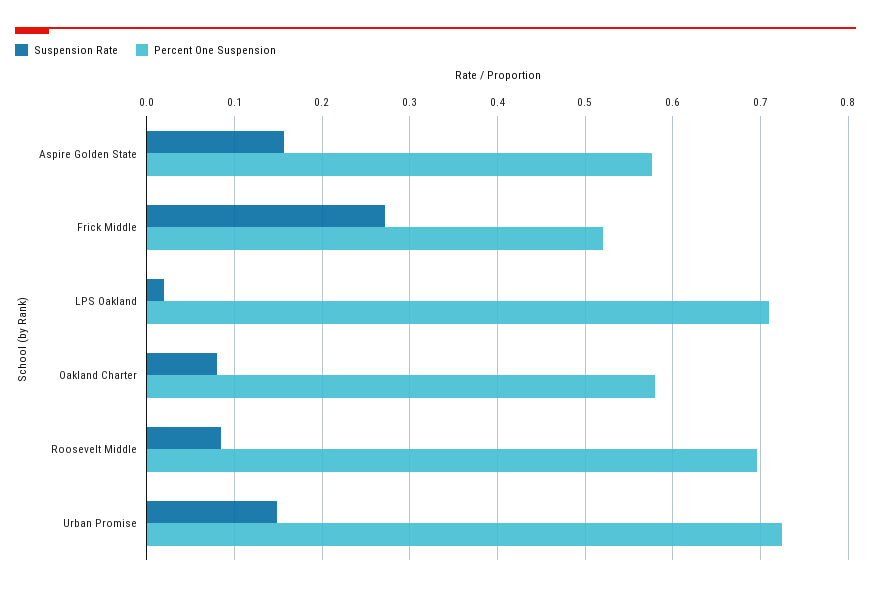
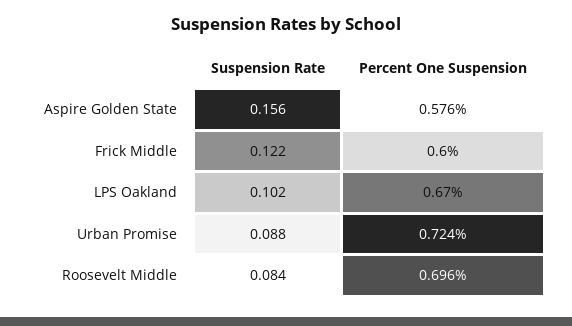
Suspension Rate, Frick Middle: 0.27 -> 0.122
Percent One Suspension, Frick Middle: 0.52 -> 0.6
Suspension Rate, LPS Oakland: 0.02 -> 0.102
Percent One Suspension, LPS Oakland: 0.71 -> 0.67
Suspension Rate, Oakland Charter: 0.08 -> none
Percent One Suspension, Oakland Charter: 0.58 -> none
Suspension Rate, Urban Promise: 0.15 -> 0.088

